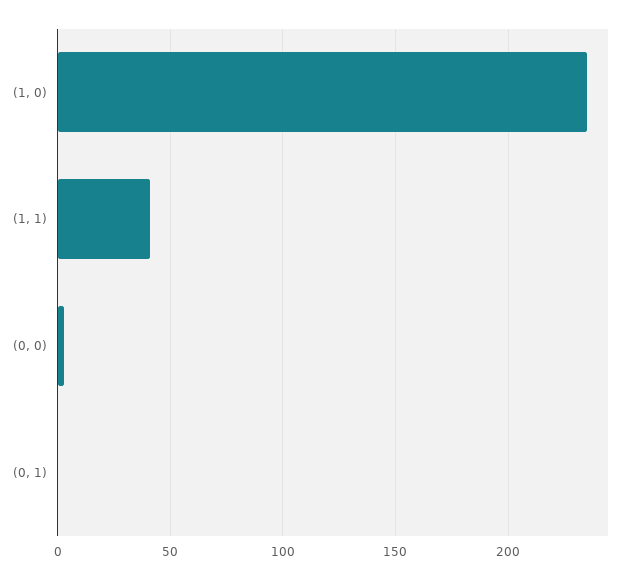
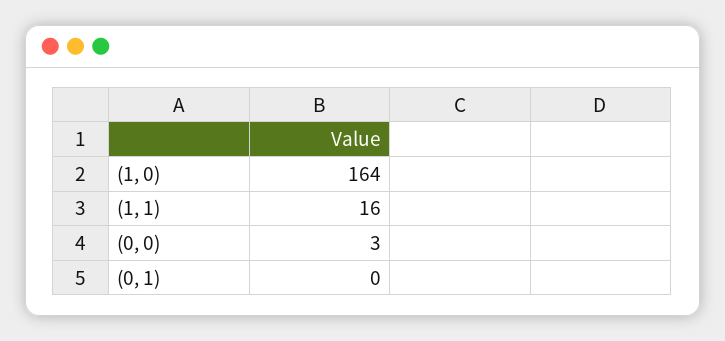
(1, 0): 235 -> 164
(1, 1): 40 -> 16

